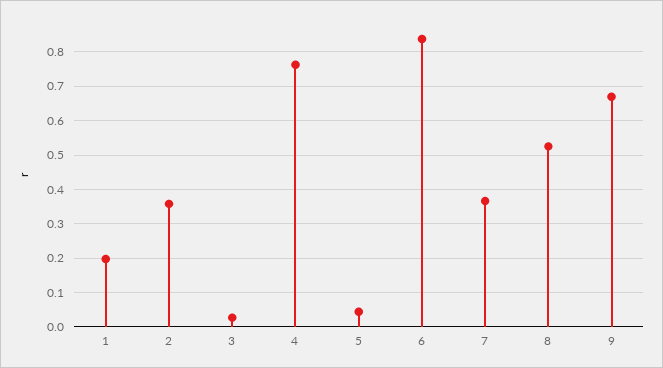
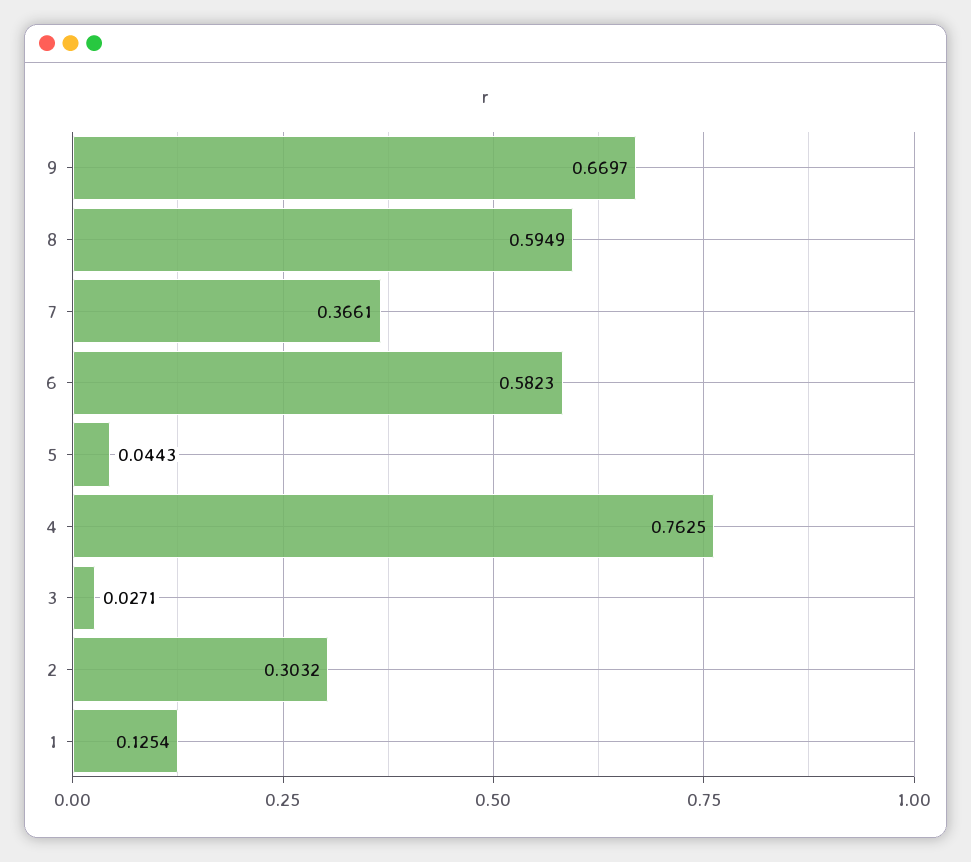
1: 0.2 -> 0.1254
2: 0.36 -> 0.3032
6: 0.84 -> 0.5823
8: 0.52 -> 0.5949

